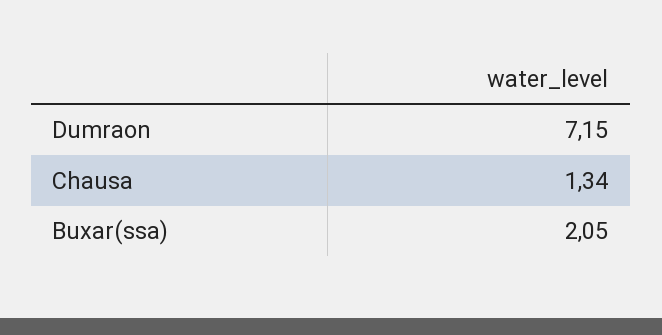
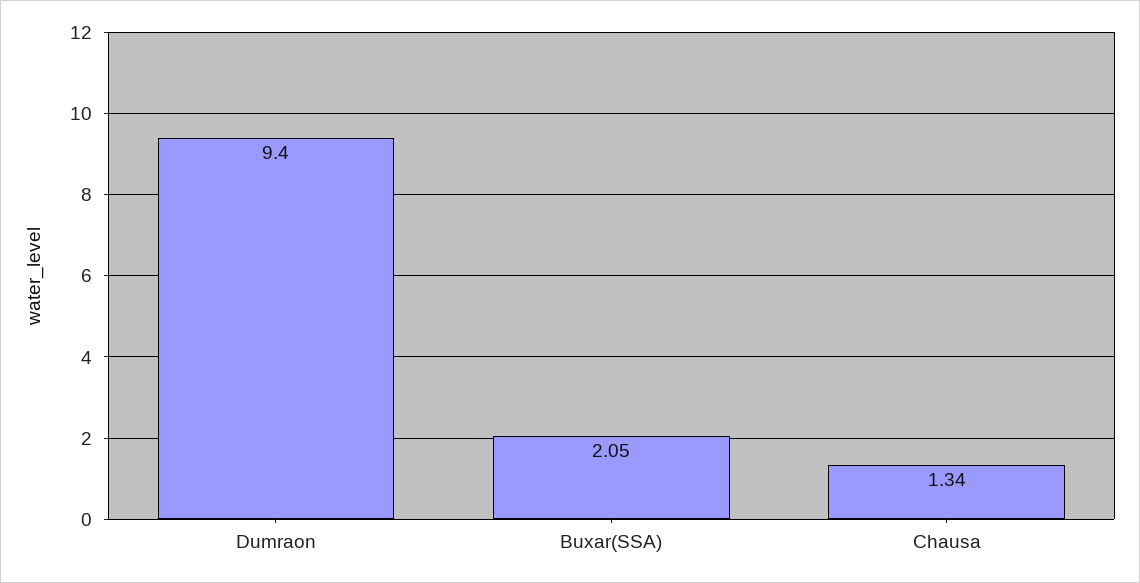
Dumraon: 7.15 -> 9.4

